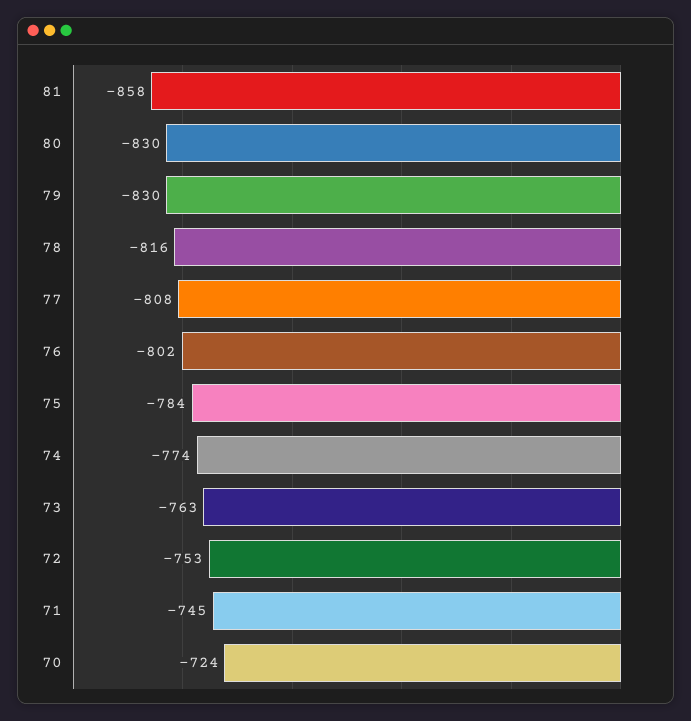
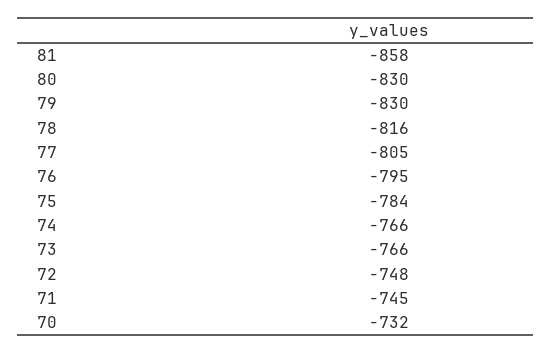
77: -808 -> -805
76: -802 -> -795
74: -774 -> -766
73: -763 -> -766
72: -753 -> -748
70: -724 -> -732

